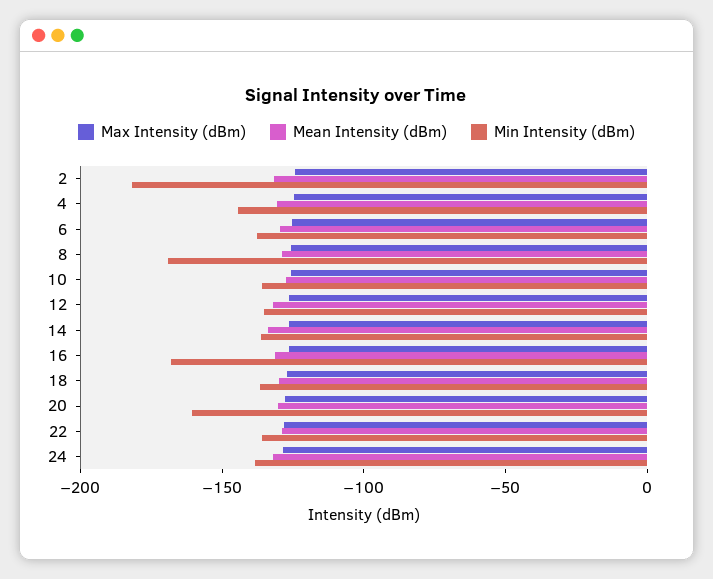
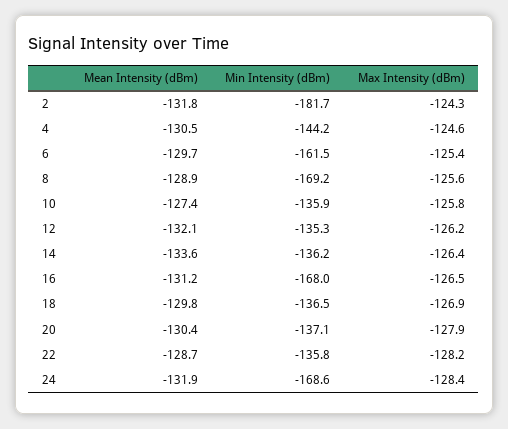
Min Intensity (dBm), 6: -140 -> -161.5
Min Intensity (dBm), 20: -160 -> -137.1
Min Intensity (dBm), 24: -140 -> -168.6

